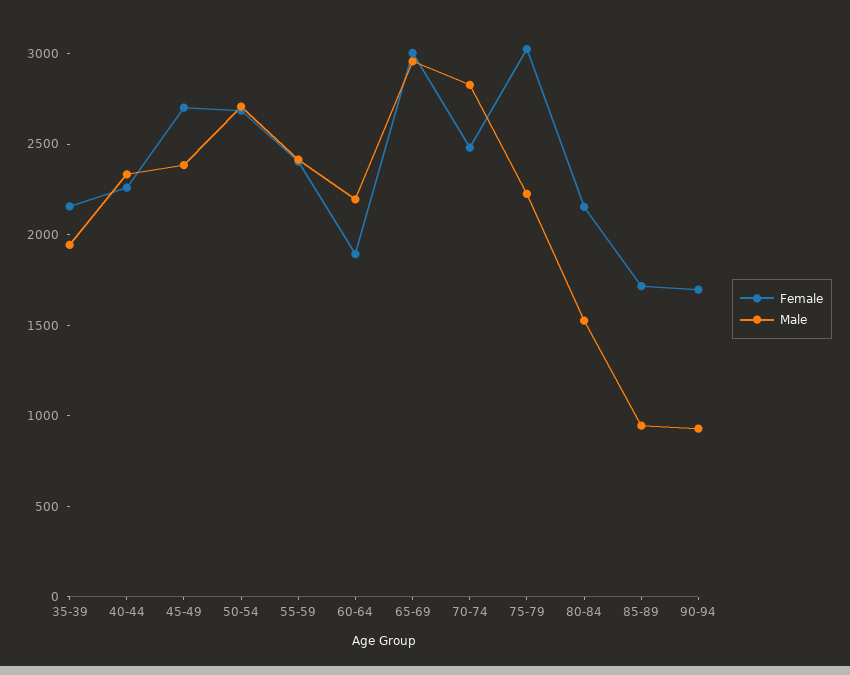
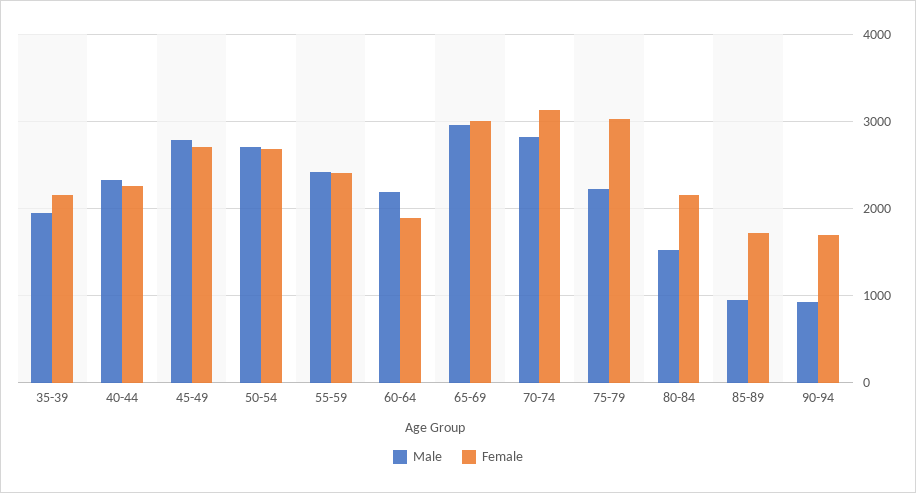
Male, 45-49: 2400 -> 2800
Female, 70-74: 2500 -> 3100

